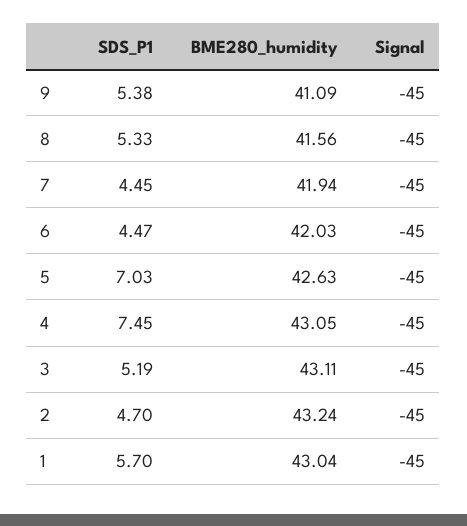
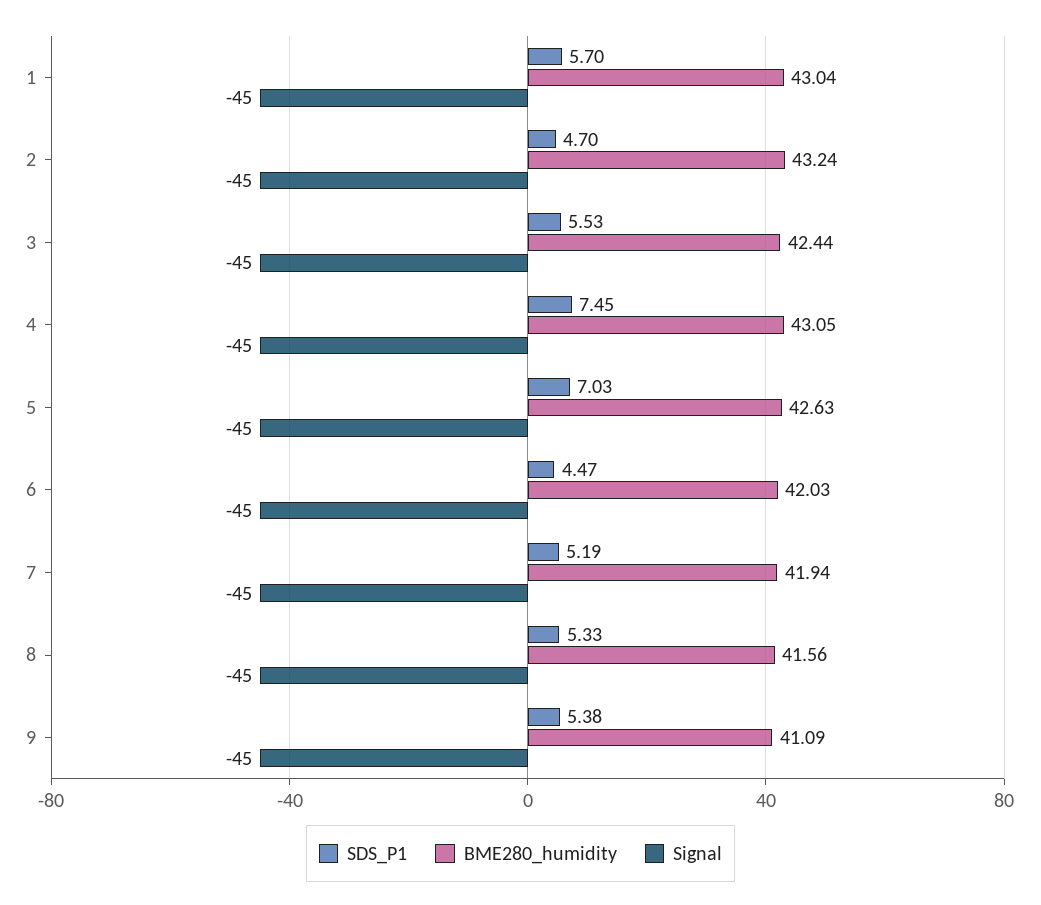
SDS_P1, 7: 4.45 -> 5.19
SDS_P1, 3: 5.19 -> 5.53
BME280_humidity, 3: 43.11 -> 42.44

